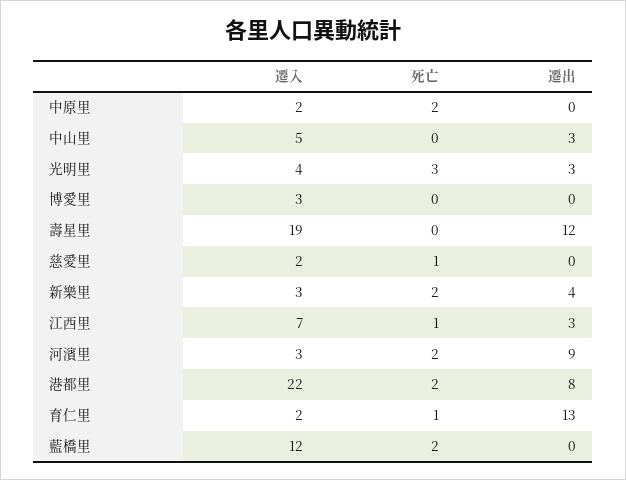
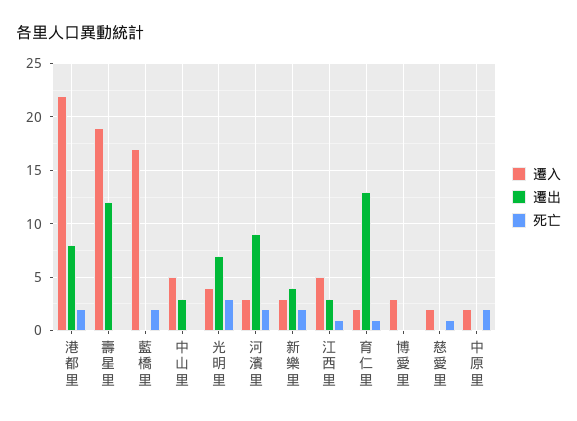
遷出, 光明里: 3 -> 7
遷入, 江西里: 7 -> 5
遷入, 藍橋里: 12 -> 17

